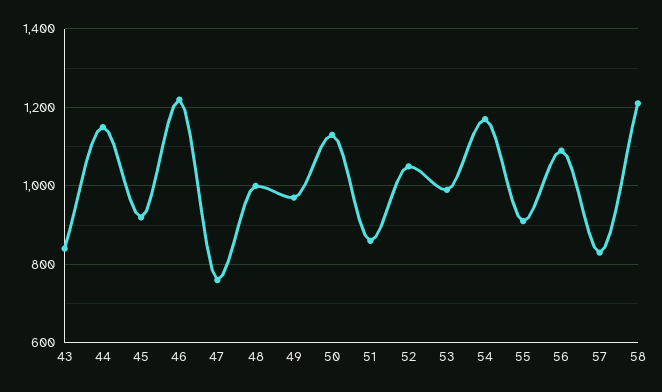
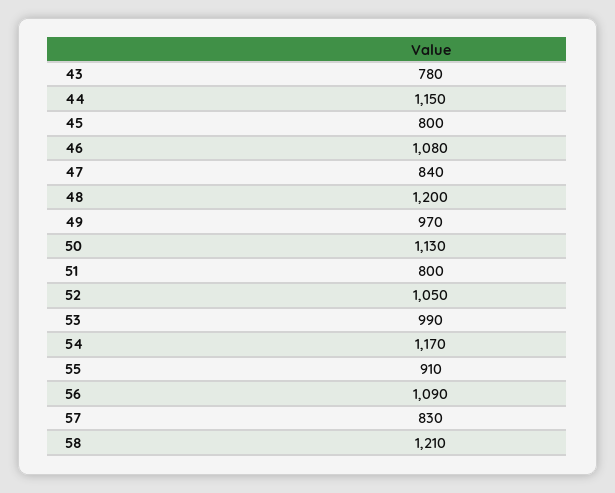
43: 840 -> 780
45: 920 -> 800
46: 1220 -> 1080
47: 760 -> 840
48: 1000 -> 1200
51: 860 -> 800

